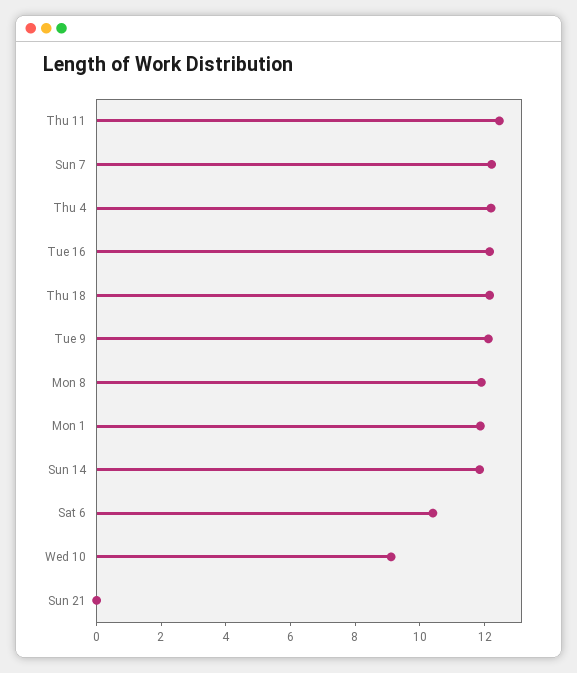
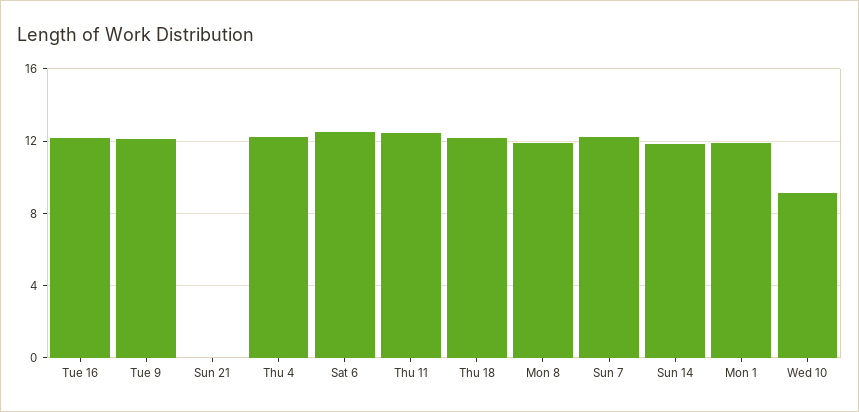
Sat 6: 10.5 -> 12.5

